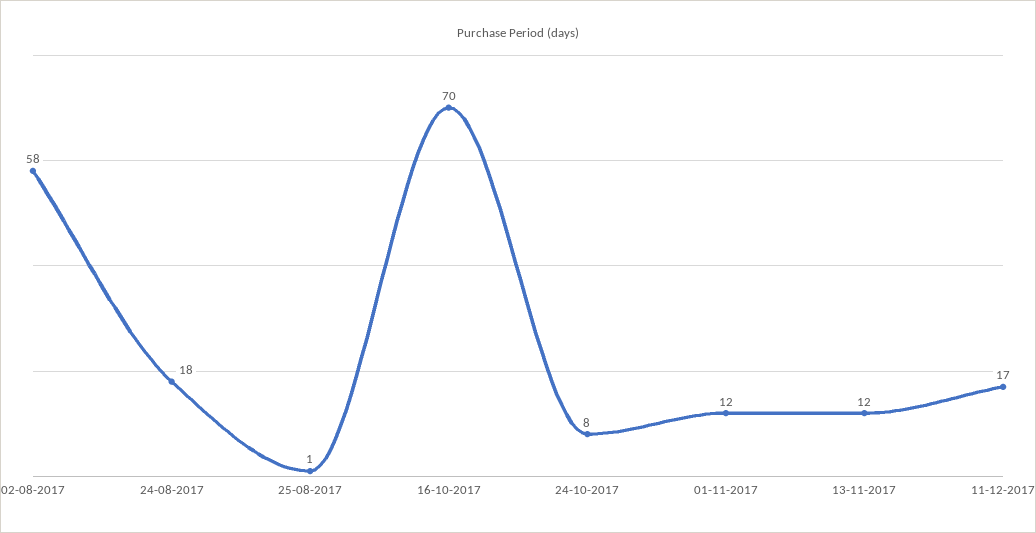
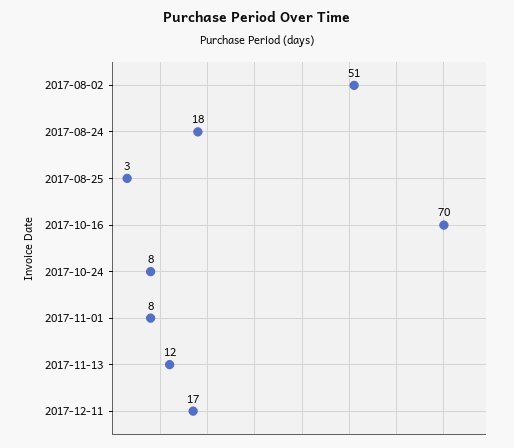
02-08-2017: 58 -> 51
25-08-2017: 1 -> 3
01-11-2017: 12 -> 8

